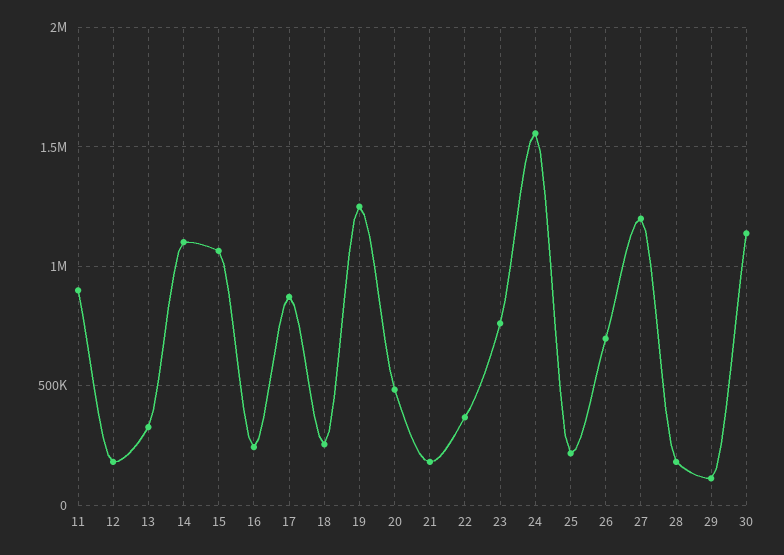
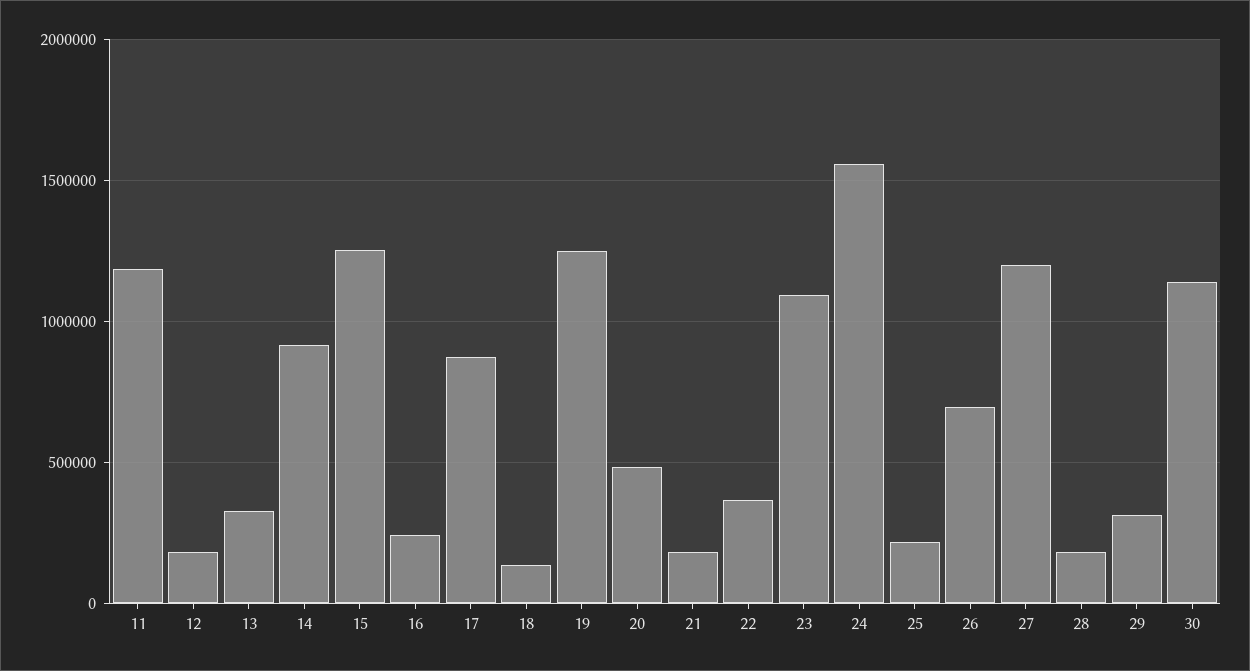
11: 900000 -> 1200000
14: 1100000 -> 900000
15: 1050000 -> 1250000
18: 250000 -> 150000
23: 750000 -> 1100000
29: 100000 -> 300000

